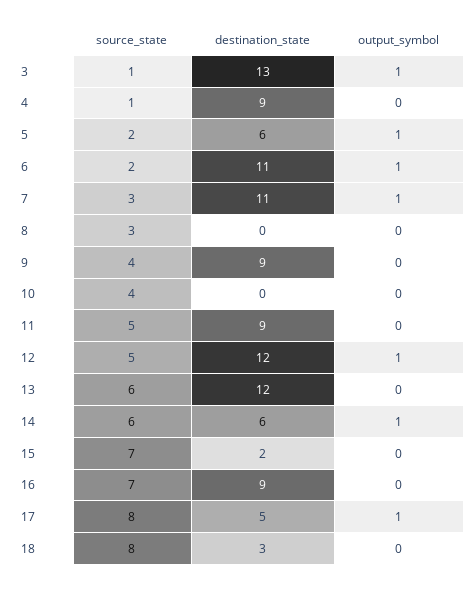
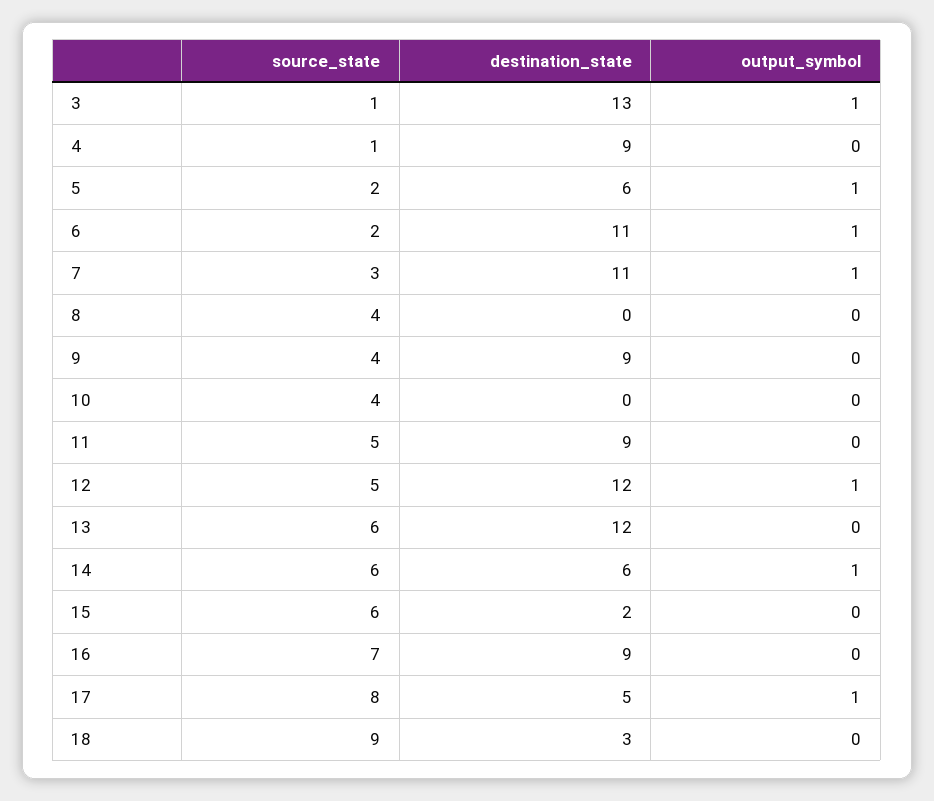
source_state, 8: 3 -> 4
source_state, 15: 7 -> 6
source_state, 18: 8 -> 9

